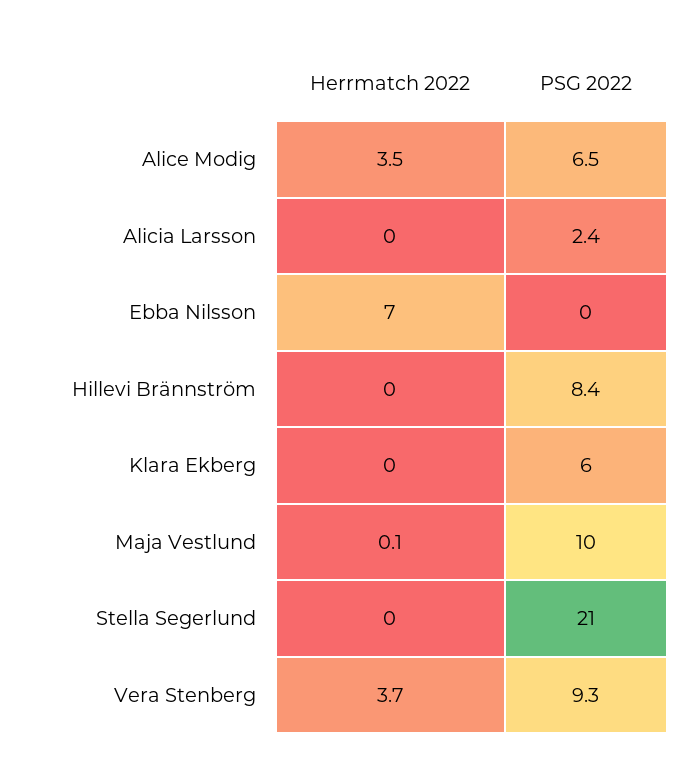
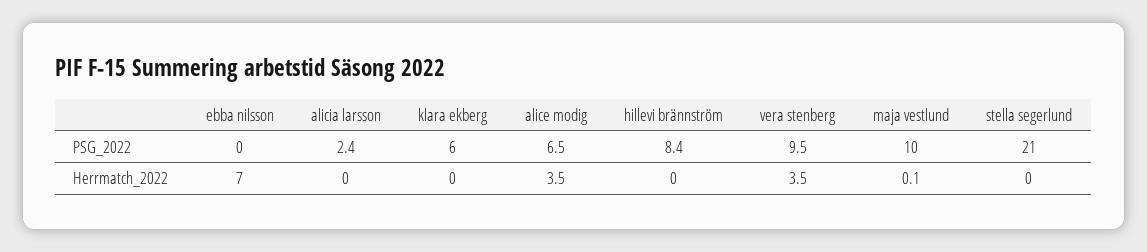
Herrmatch 2022, Vera Stenberg: 3.7 -> 3.5
PSG 2022, Vera Stenberg: 9.3 -> 9.5

